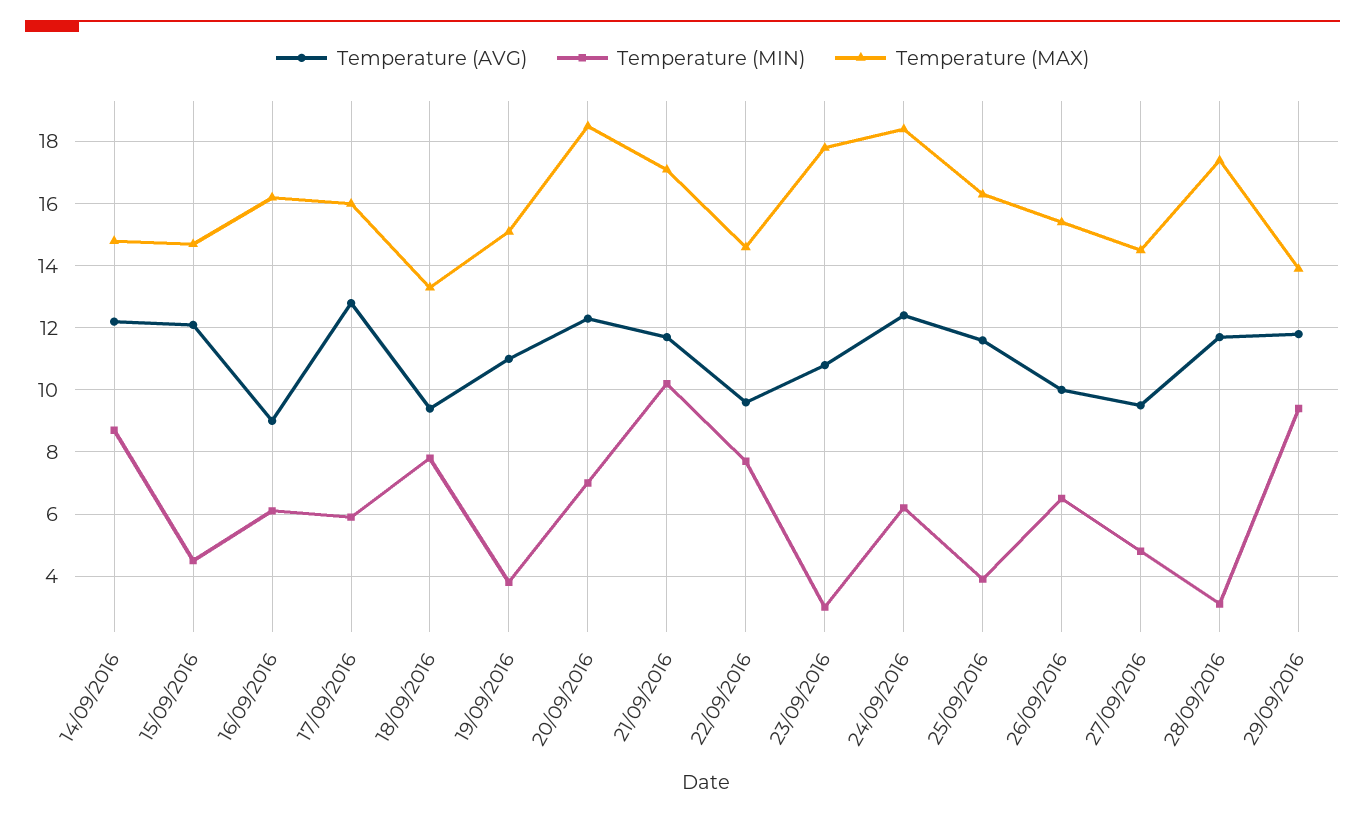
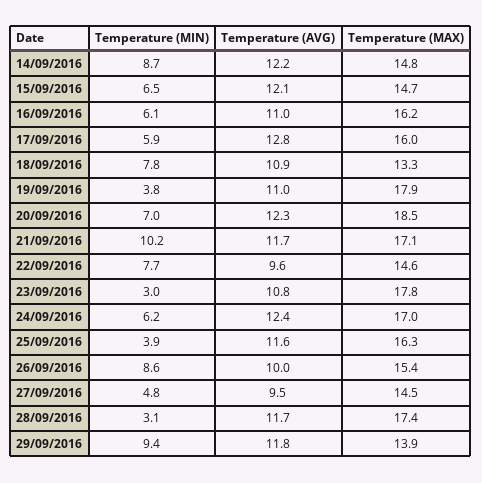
Temperature (MIN), 15/09/2016: 4.5 -> 6.5
Temperature (AVG), 16/09/2016: 9 -> 11
Temperature (AVG), 18/09/2016: 9.5 -> 10.9
Temperature (MAX), 19/09/2016: 15 -> 17.9
Temperature (MAX), 24/09/2016: 18.5 -> 17
Temperature (MIN), 26/09/2016: 6.5 -> 8.6

